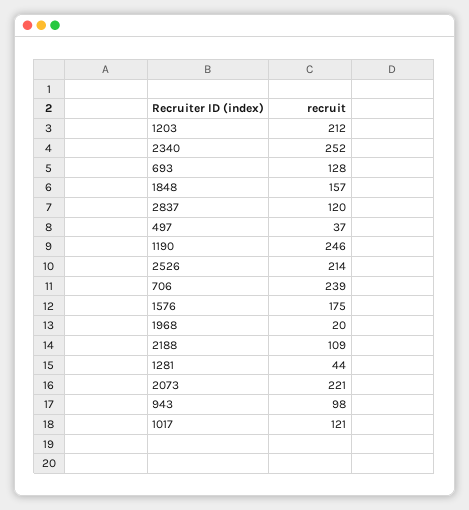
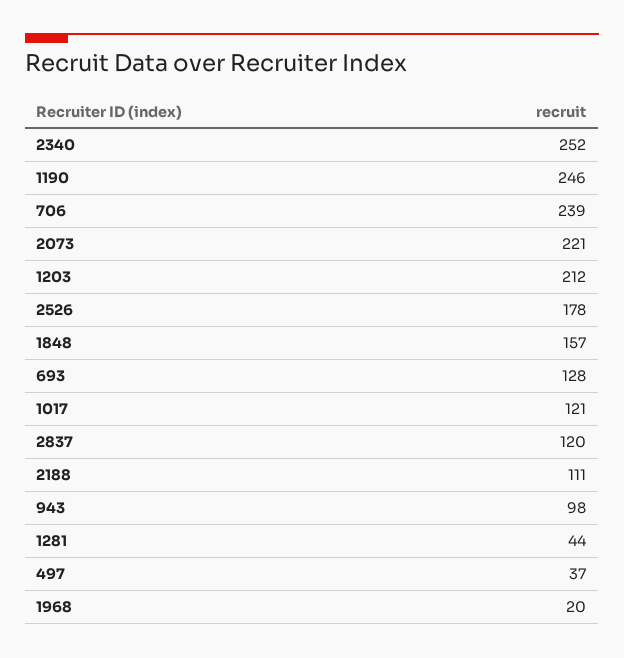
2526: 214 -> 178
1576: 175 -> none
2188: 109 -> 111

